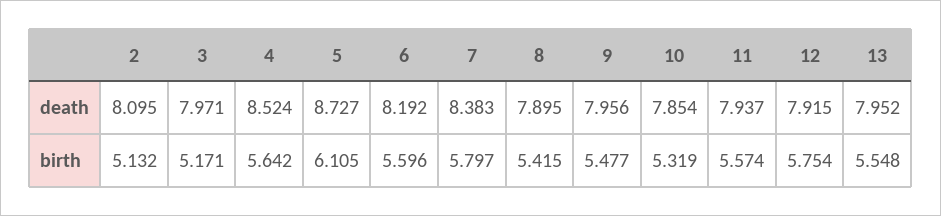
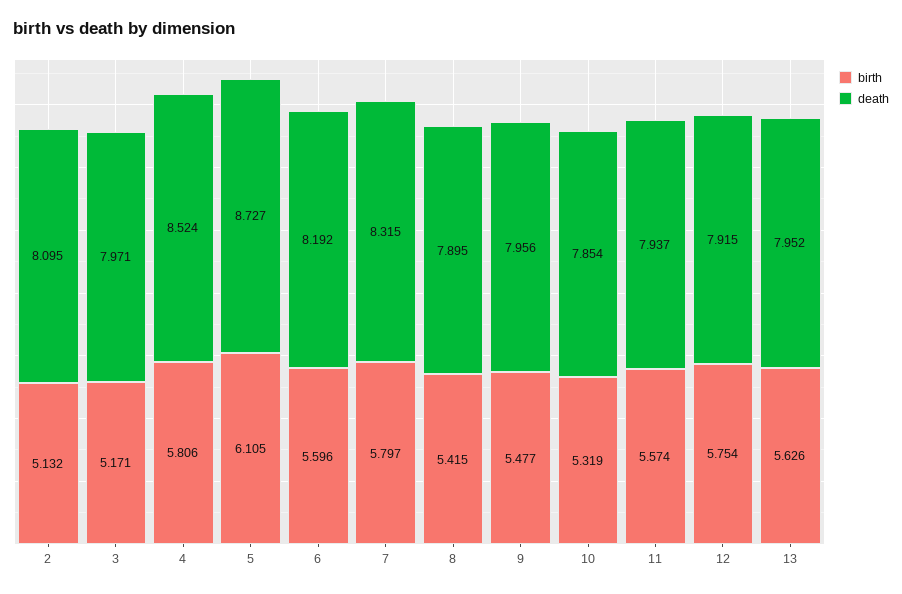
death, 7: 8.383 -> 8.315
birth, 4: 5.642 -> 5.806
birth, 13: 5.548 -> 5.626

